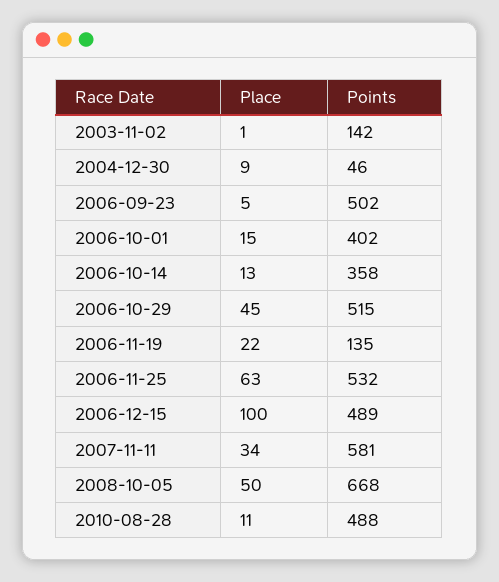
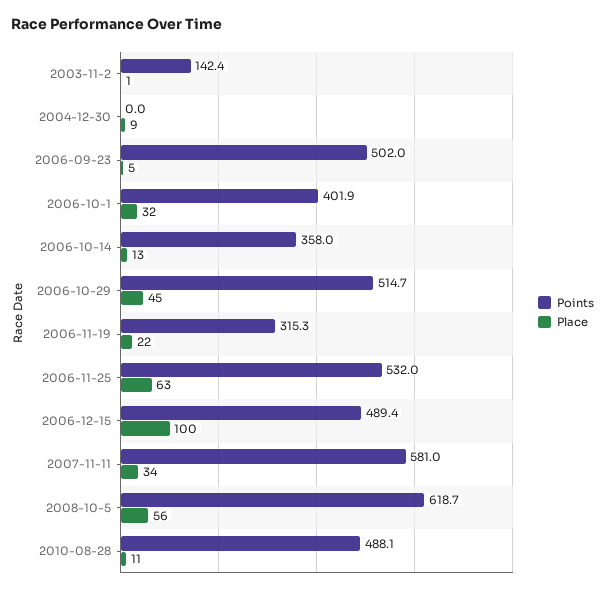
Points, 2004-12-30: 46 -> 0
Place, 2006-10-01: 15 -> 32
Points, 2006-11-19: 135 -> 315.3
Place, 2008-10-05: 50 -> 56
Points, 2008-10-05: 668 -> 618.7

